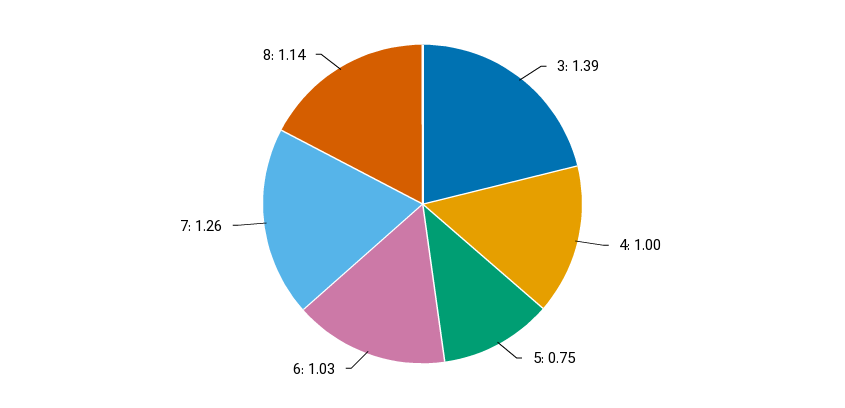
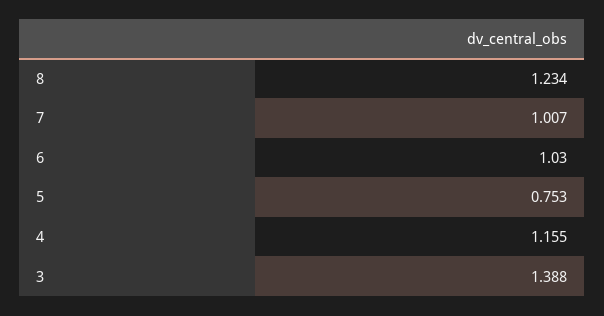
4: 1 -> 1.155
7: 1.26 -> 1.007
8: 1.14 -> 1.234

